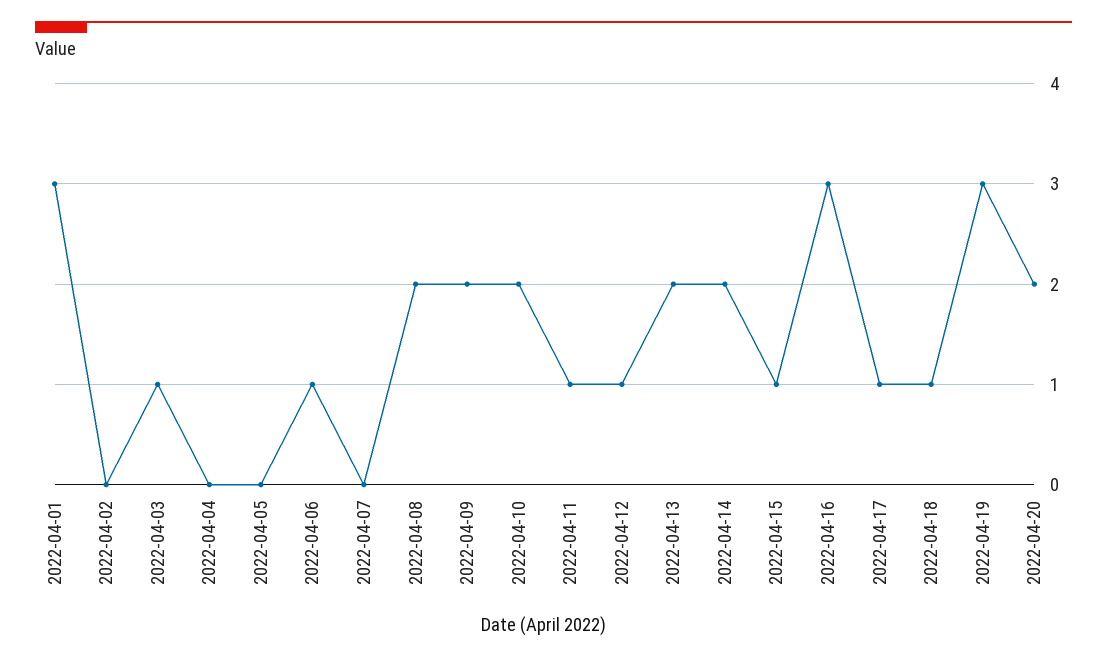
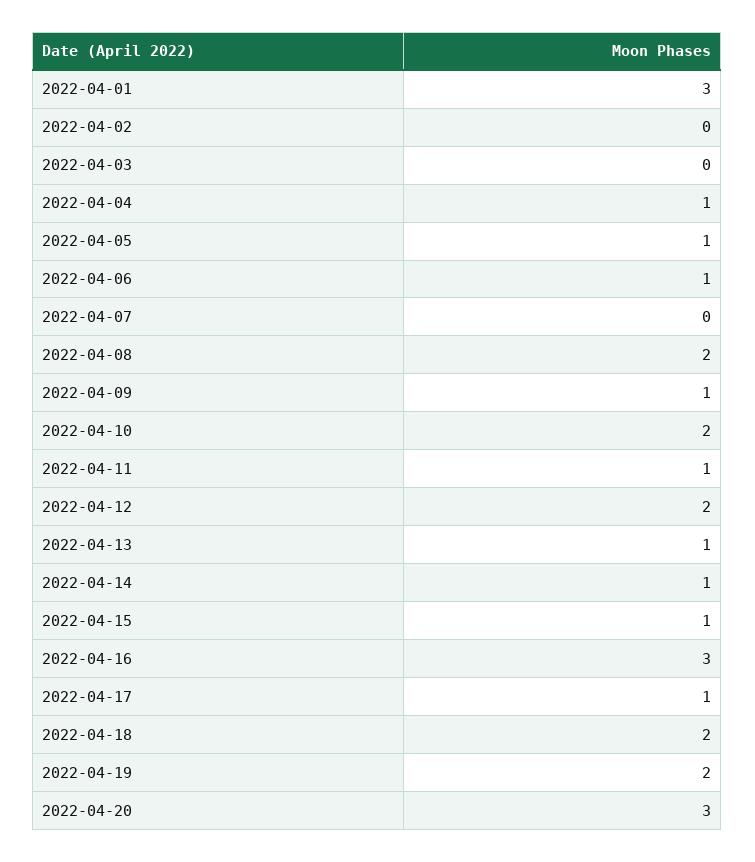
2022-04-03: 1 -> 0
2022-04-04: 0 -> 1
2022-04-05: 0 -> 1
2022-04-09: 2 -> 1
2022-04-12: 1 -> 2
2022-04-13: 2 -> 1
2022-04-14: 2 -> 1
2022-04-18: 1 -> 2
2022-04-19: 3 -> 2
2022-04-20: 2 -> 3

